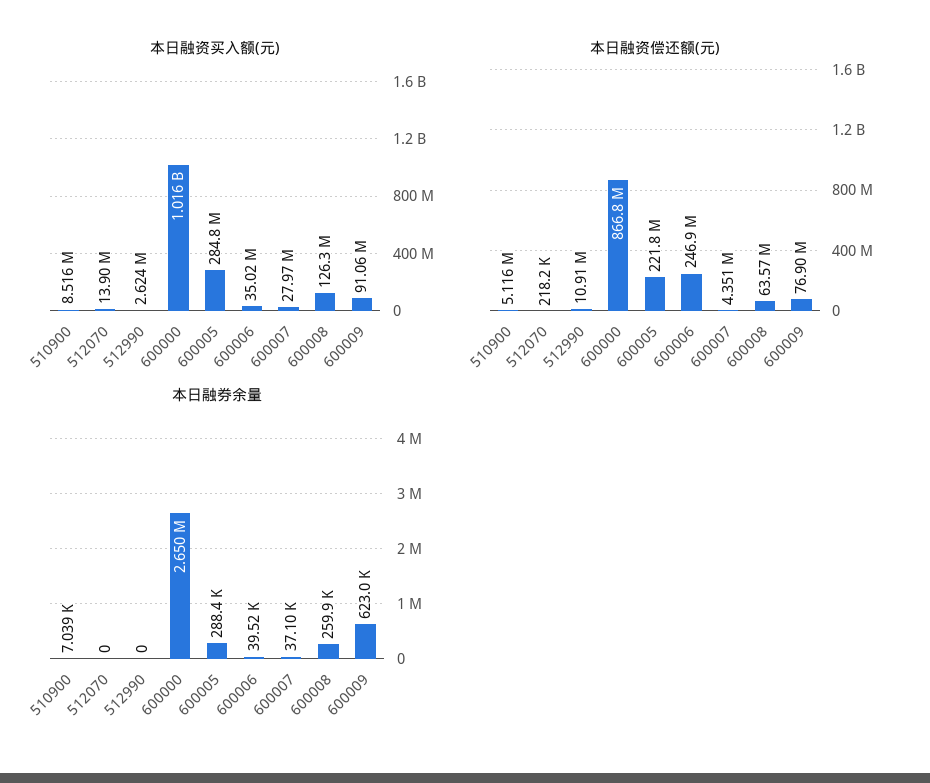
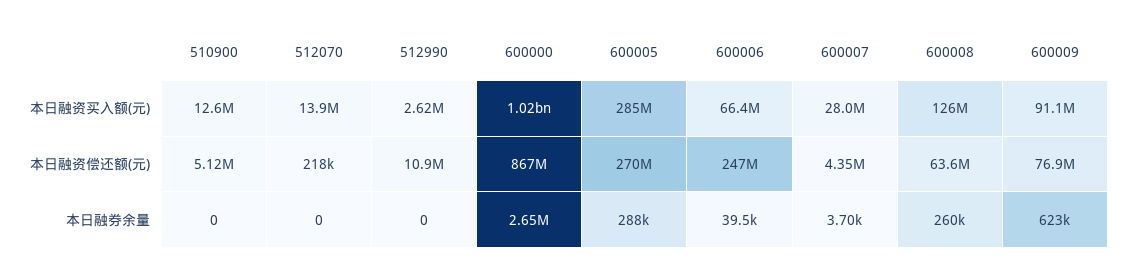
本日融资买入额(元), 510900: 8516000 -> 12600000
本日融资买入额(元), 600006: 35020000 -> 66400000
本日融资偿还额(元), 600005: 221800000 -> 270000000
本日融券余量, 510900: 7039 -> 0
本日融券余量, 600007: 37100 -> 3700

